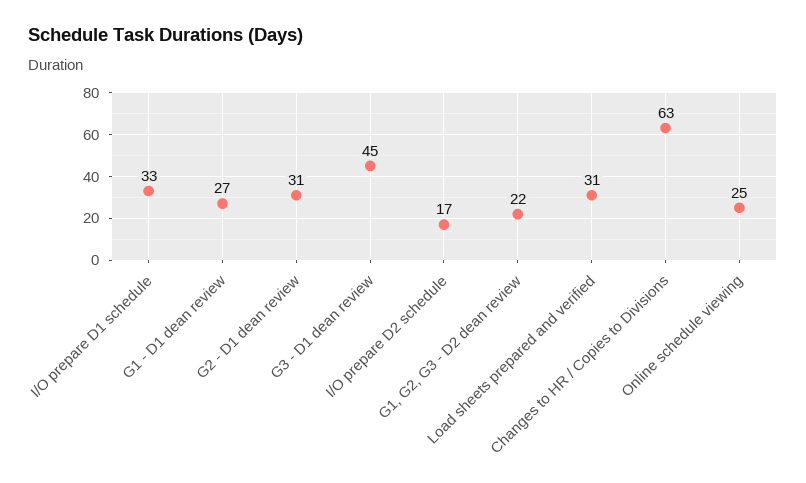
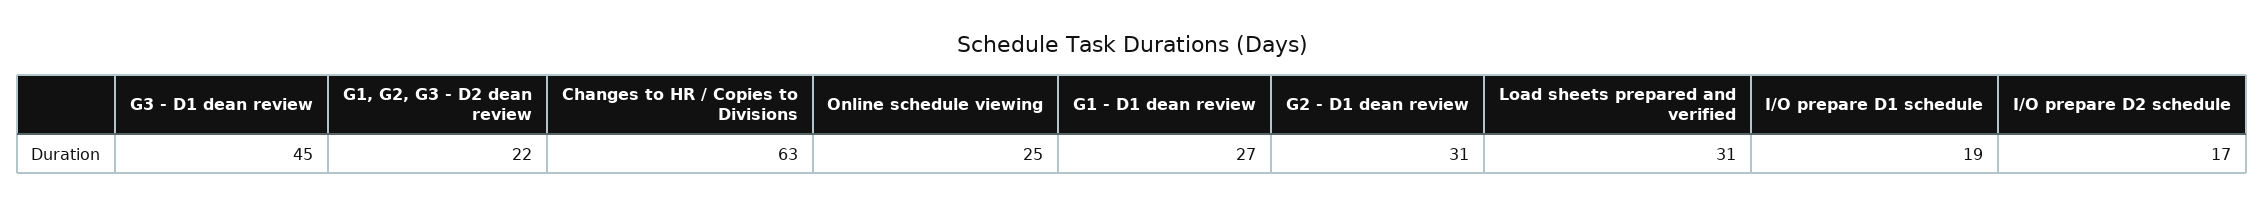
I/O prepare D1 schedule: 33 -> 19

